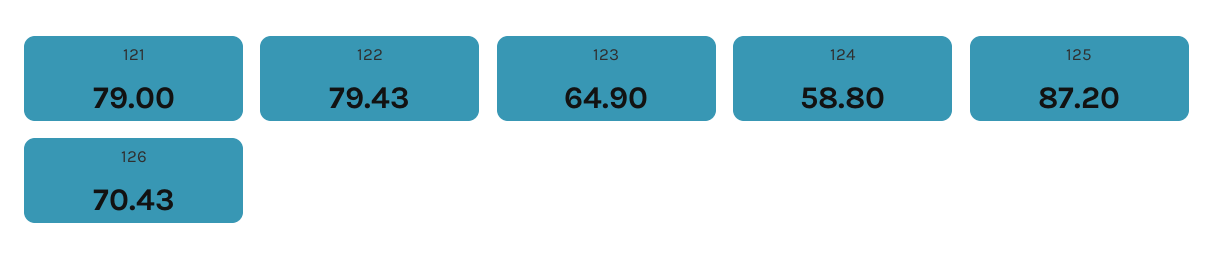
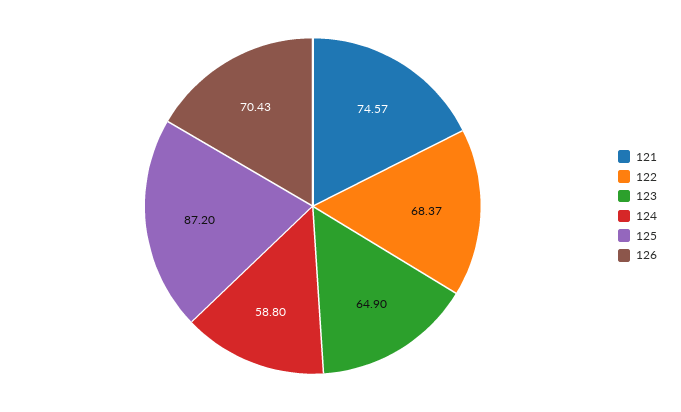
121: 79 -> 74.57
122: 79.43 -> 68.37

